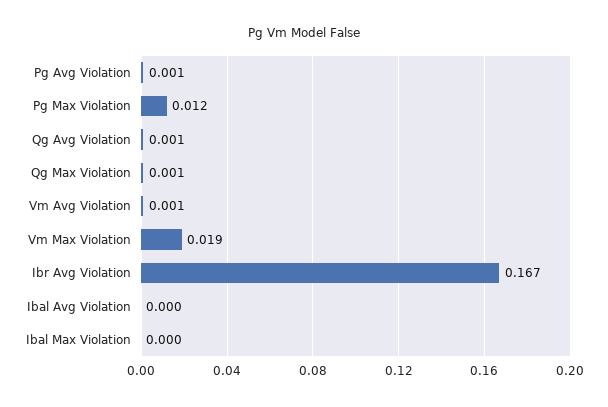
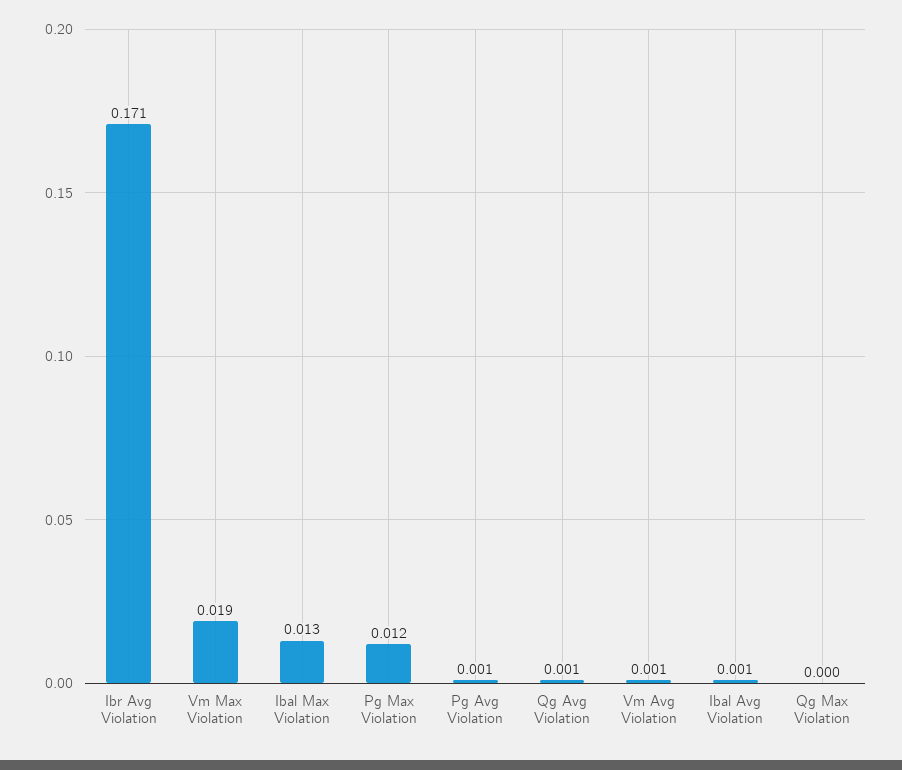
Qg Max Violation: 0.001 -> 0
Ibr Avg Violation: 0.167 -> 0.171
Ibal Avg Violation: 0 -> 0.001
Ibal Max Violation: 0 -> 0.013

